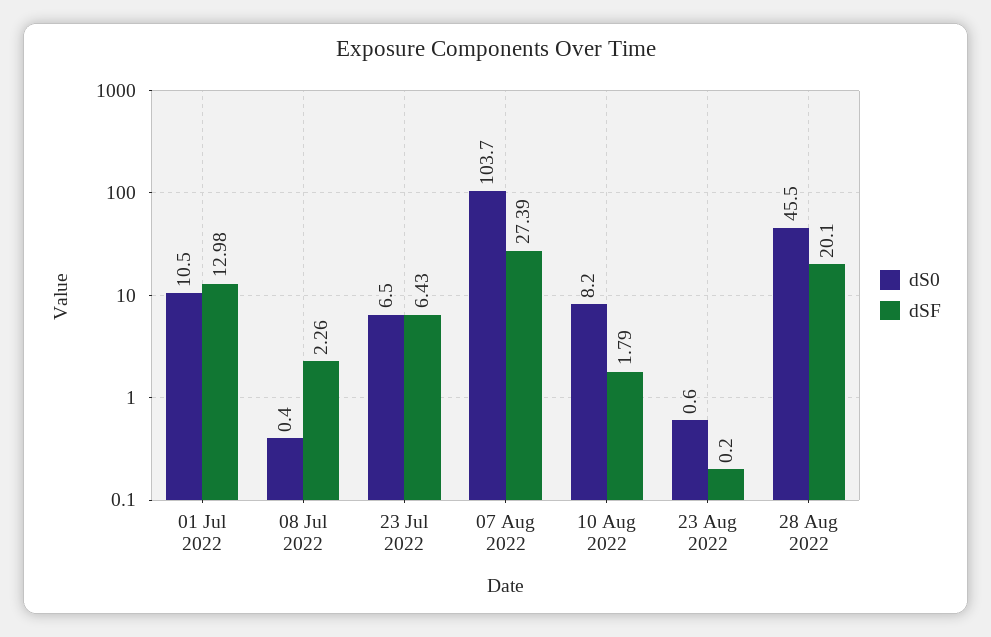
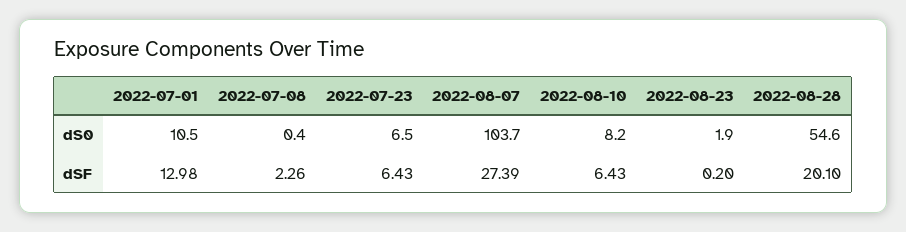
dSF, 10 Aug 2022: 1.79 -> 6.43
dS0, 23 Aug 2022: 0.6 -> 1.9
dS0, 28 Aug 2022: 45.5 -> 54.6

